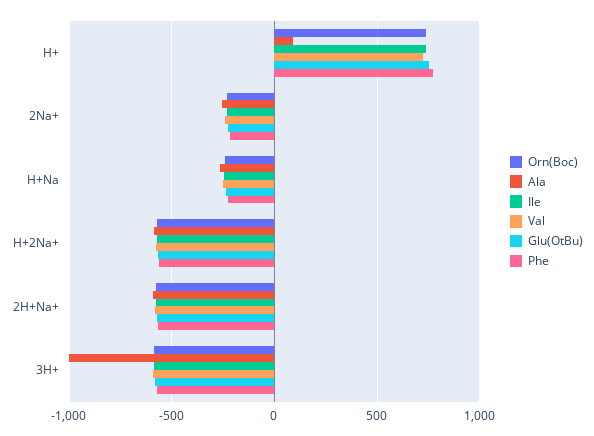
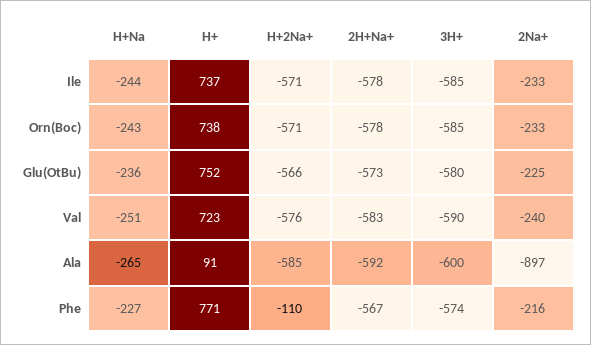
Ala, 2Na+: -250 -> -897
Phe, H+2Na+: -550 -> -110
Ala, 3H+: -1000 -> -600

